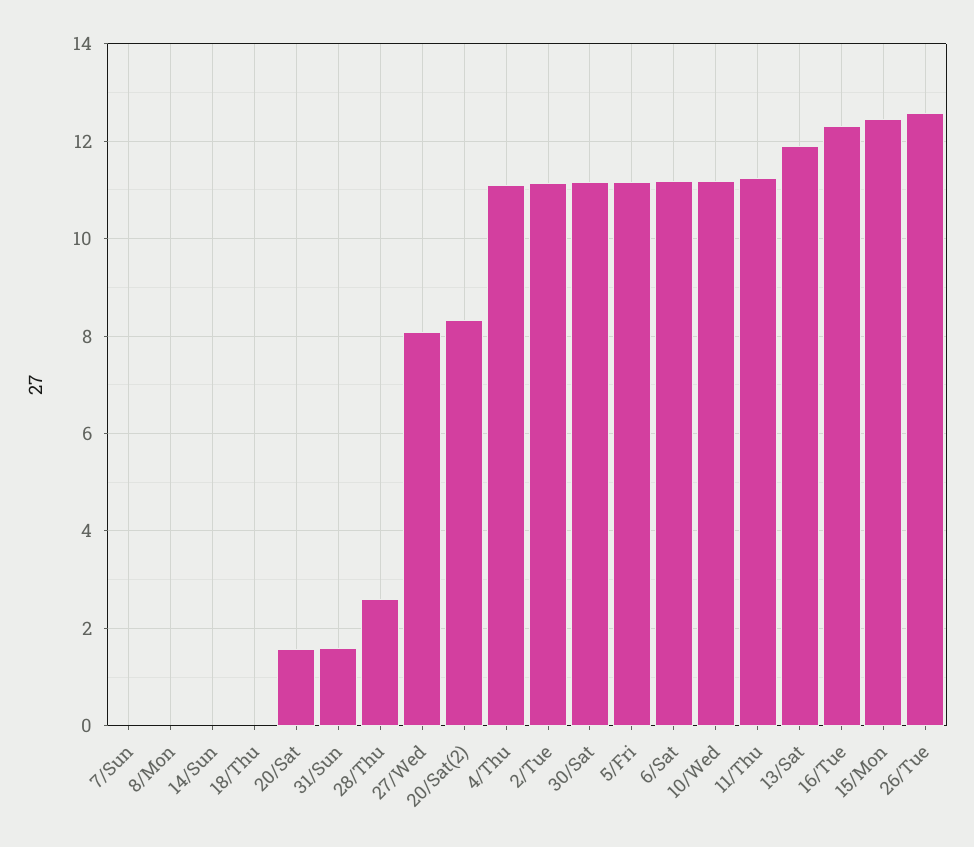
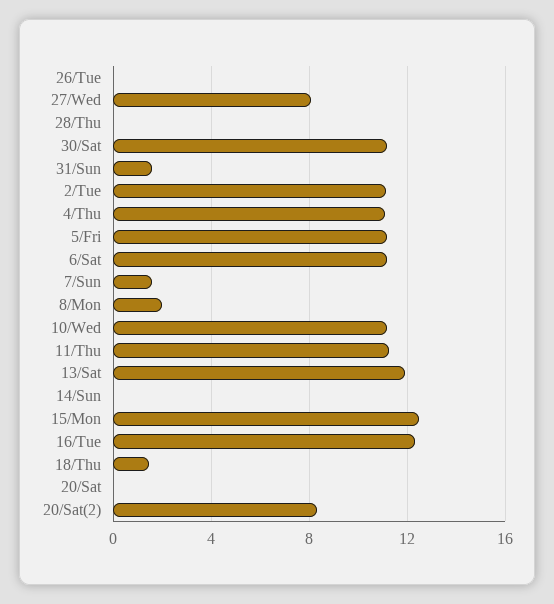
7/Sun: 0 -> 1.5
8/Mon: 0 -> 2
18/Thu: 0 -> 1.5
20/Sat: 1.6 -> 0
28/Thu: 2.6 -> 0
26/Tue: 12.6 -> 0

